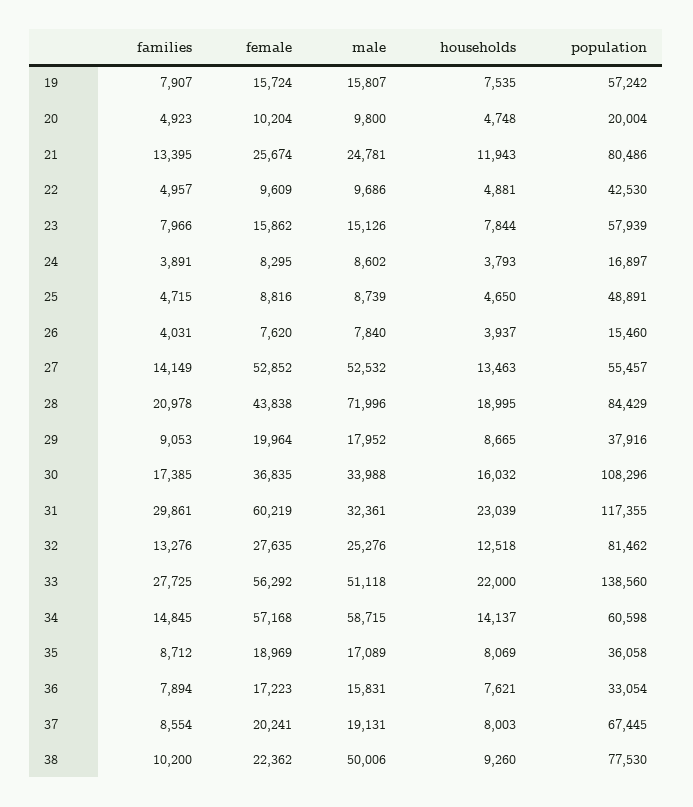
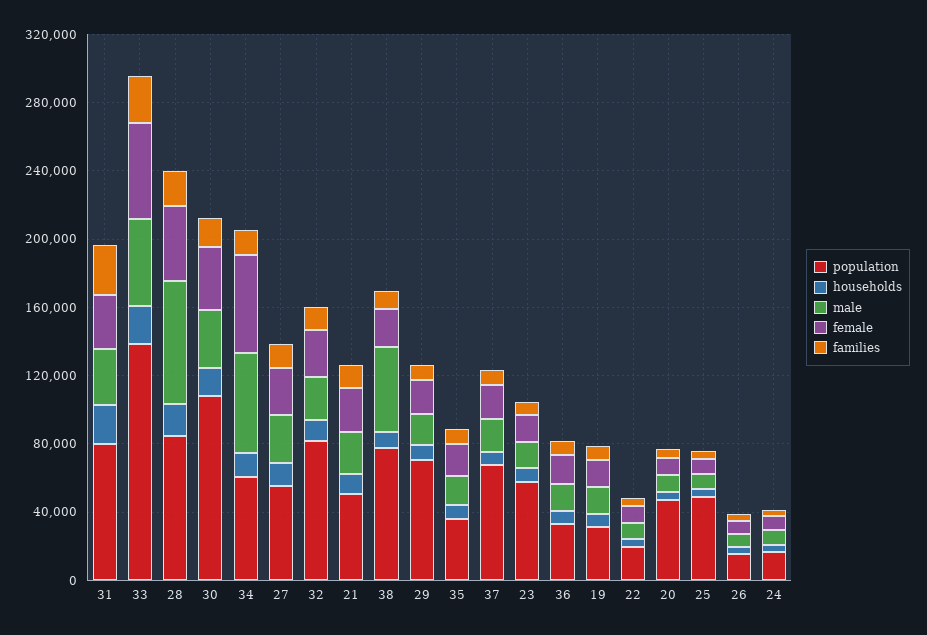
population, 19: 57242 -> 30000
population, 20: 20004 -> 50000
population, 21: 80486 -> 50000
population, 22: 42530 -> 20000
female, 27: 52852 -> 30000
male, 27: 52532 -> 30000
population, 29: 37916 -> 70000
female, 31: 60219 -> 30000
population, 31: 117355 -> 80000

